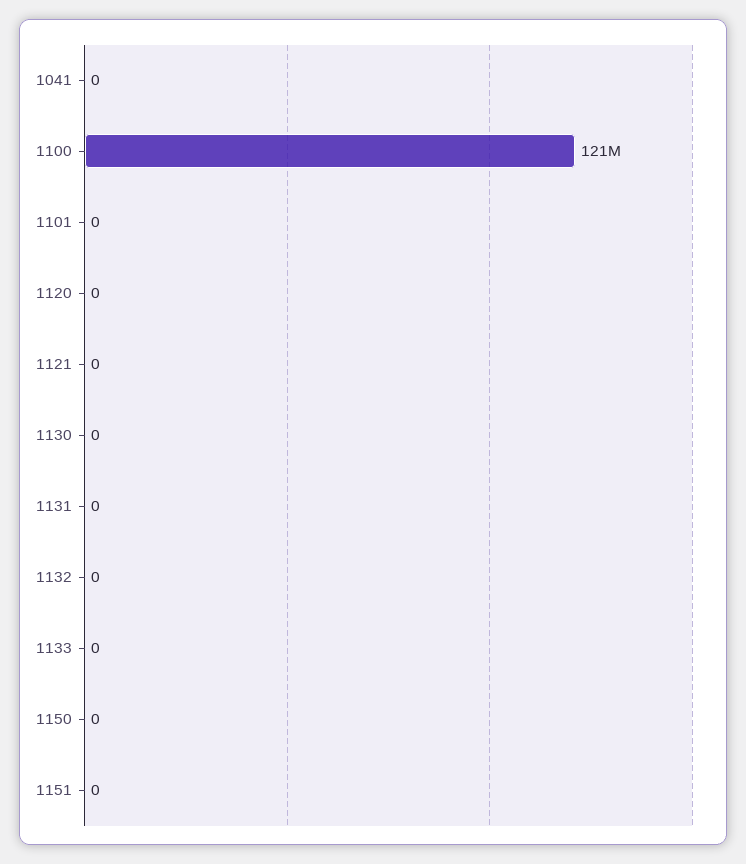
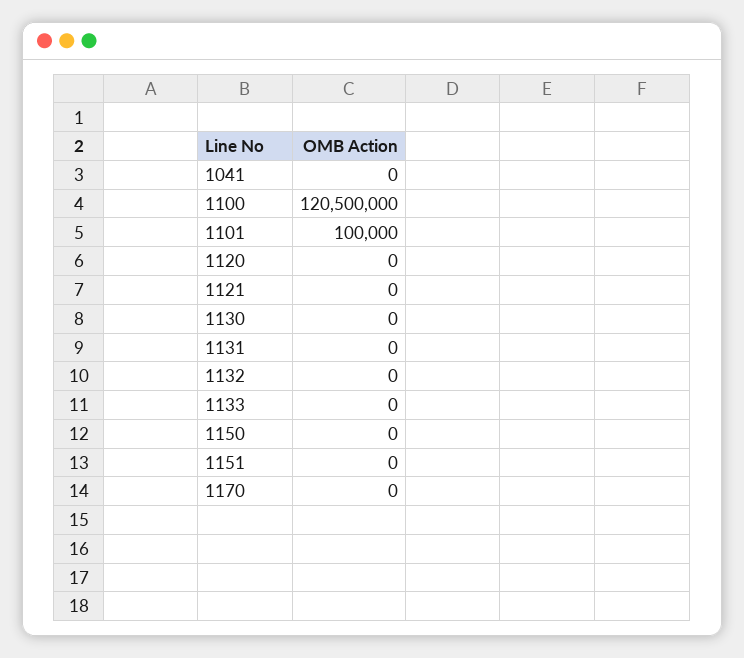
1101: 0 -> 100000
1170: none -> 0

